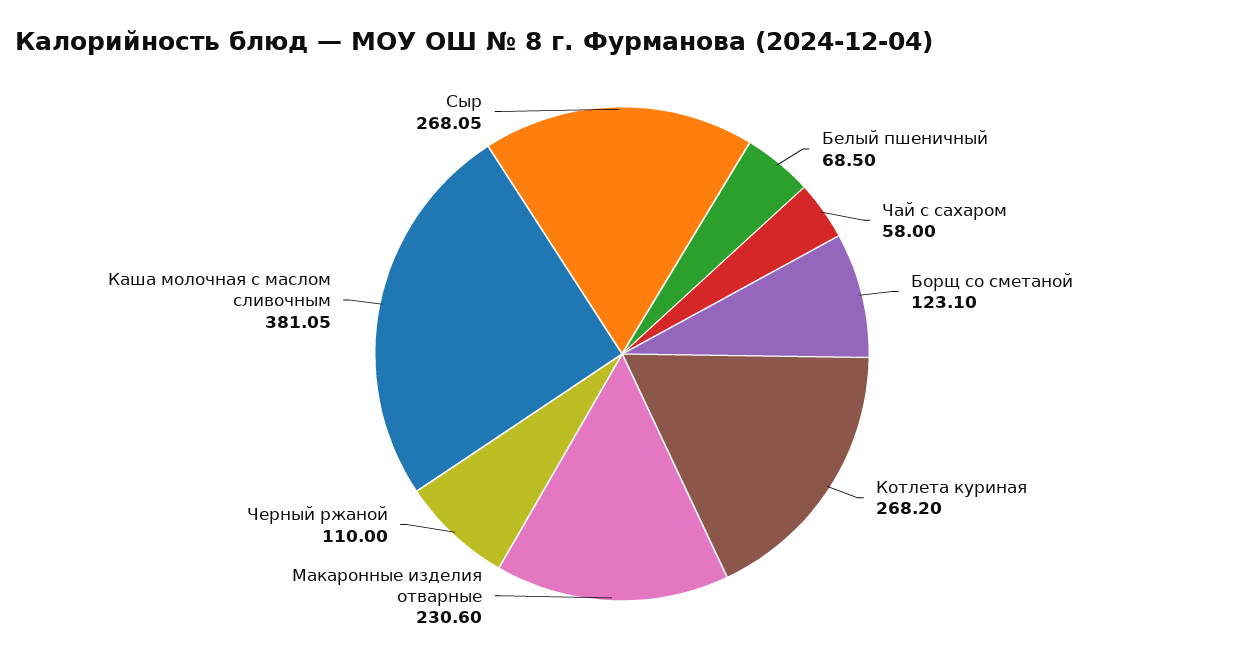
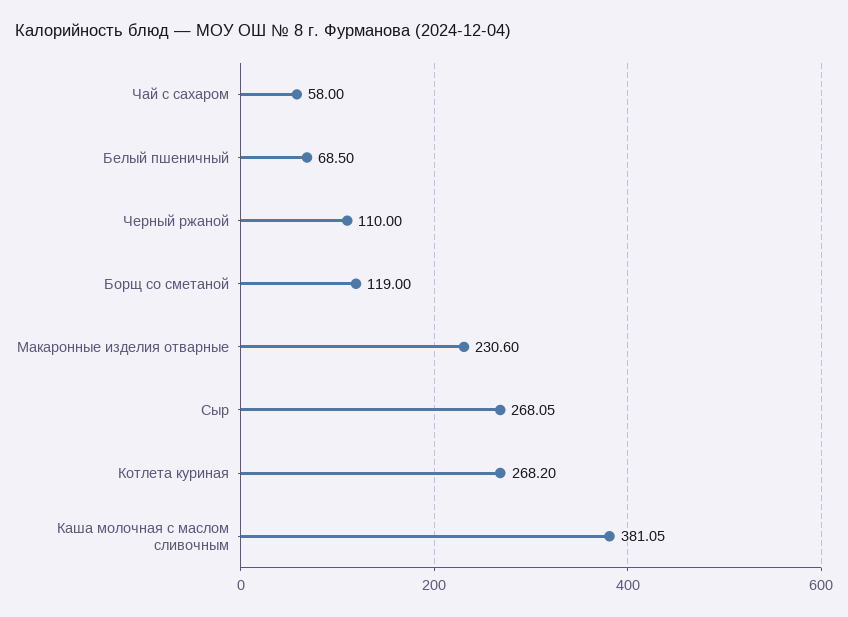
Борщ со сметаной: 123.1 -> 119

